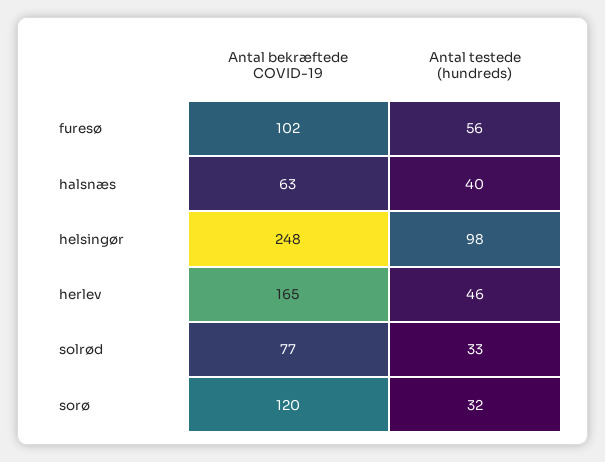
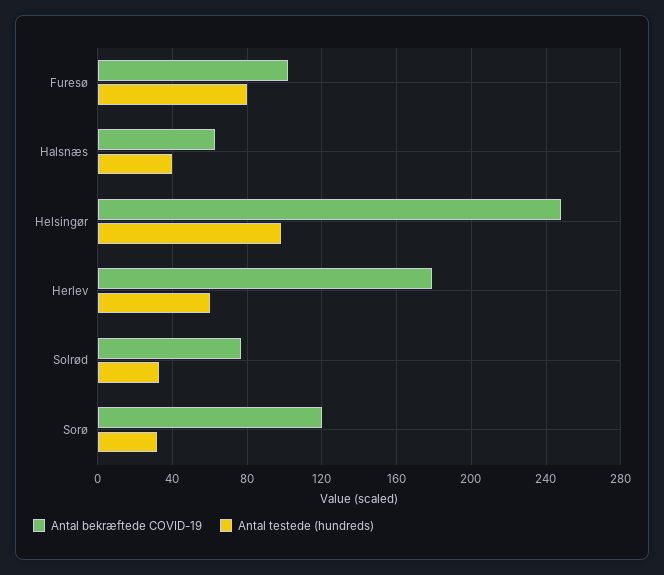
Antal testede (hundreds), furesø: 56 -> 80
Antal bekræftede COVID-19, herlev: 165 -> 180
Antal testede (hundreds), herlev: 46 -> 60

